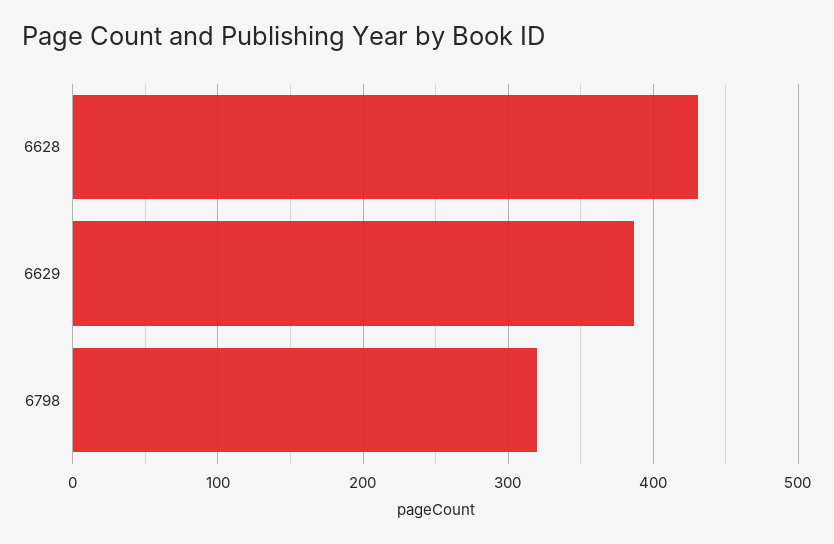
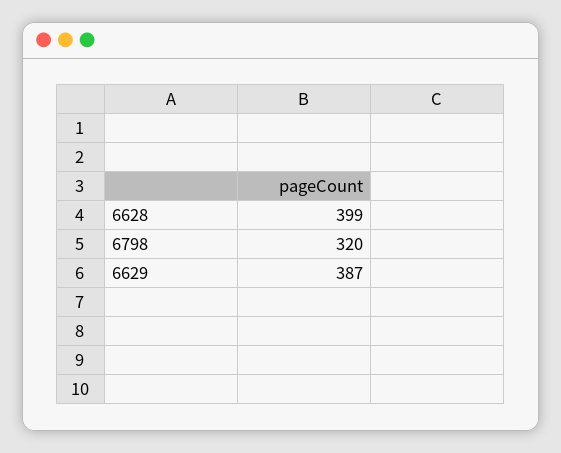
6628: 430 -> 399

